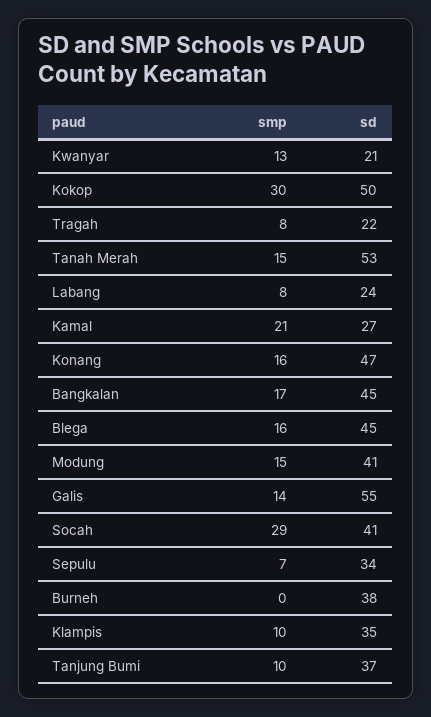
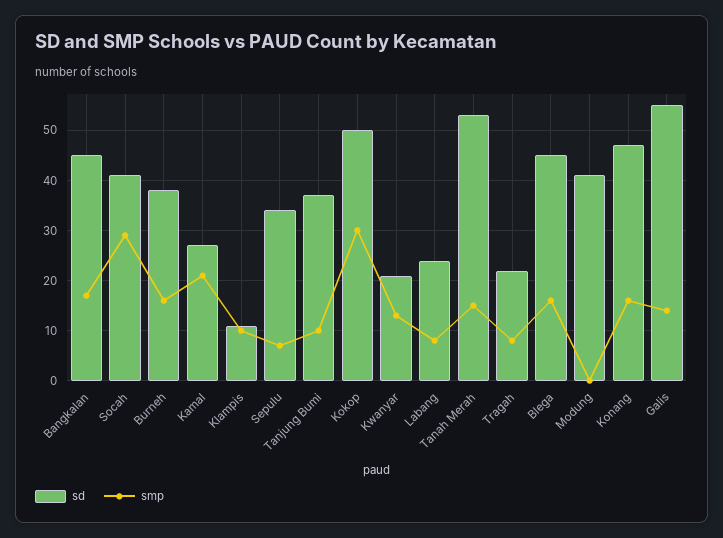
smp, Modung: 15 -> 0
smp, Burneh: 0 -> 15
sd, Klampis: 35 -> 10

